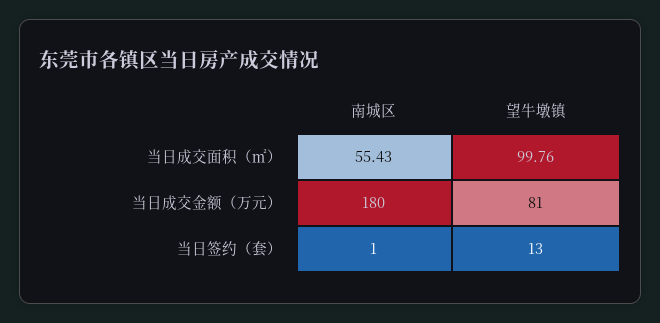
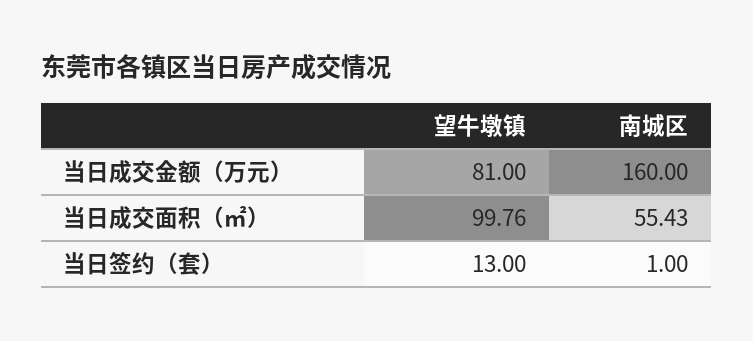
南城区, 当日成交金额（万元）: 180 -> 160

